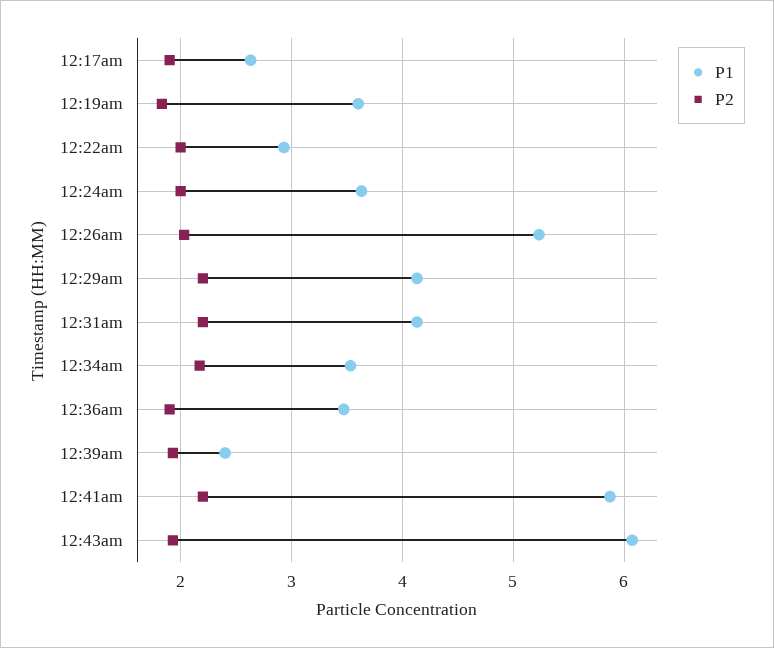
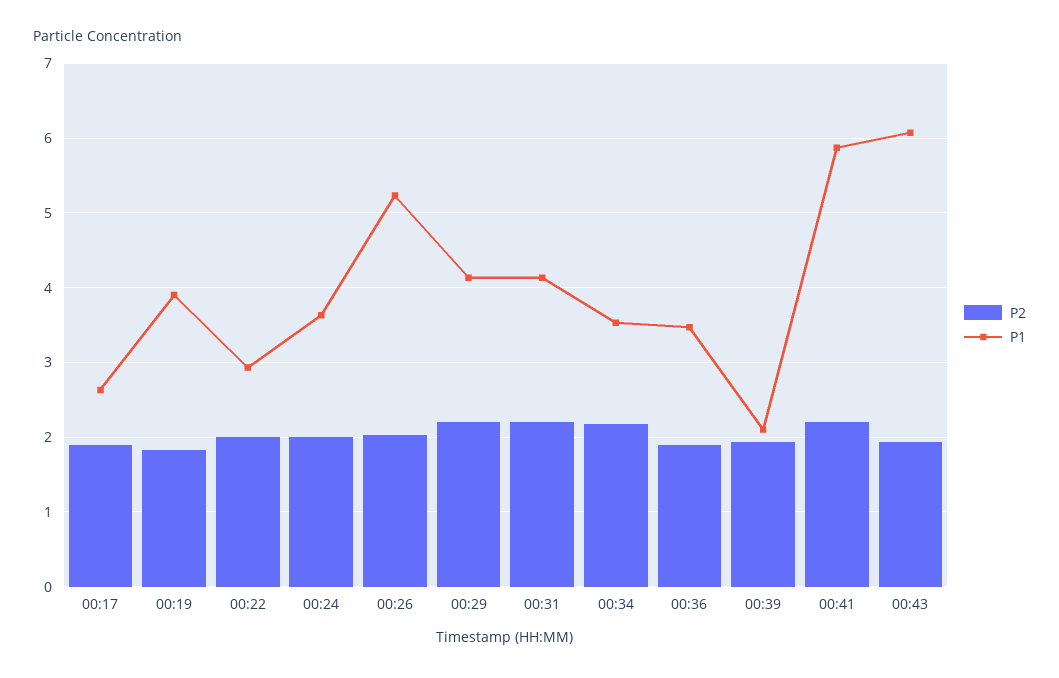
P1, 12:19am: 3.6 -> 3.9
P1, 12:39am: 2.4 -> 2.1

